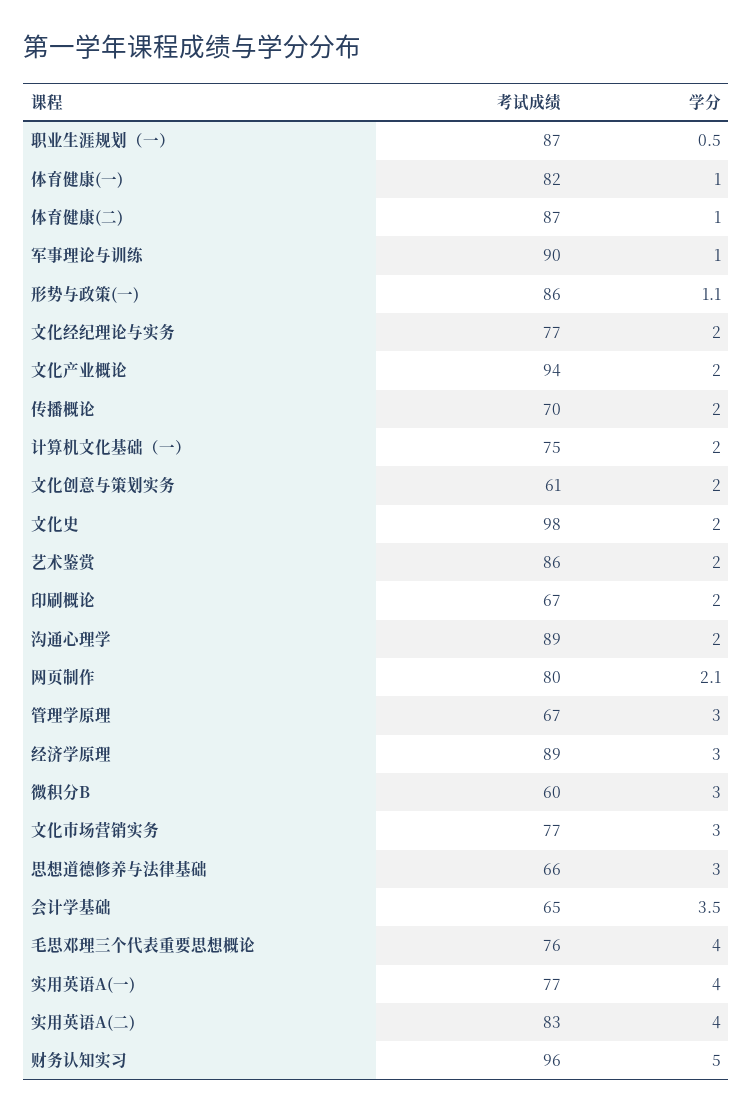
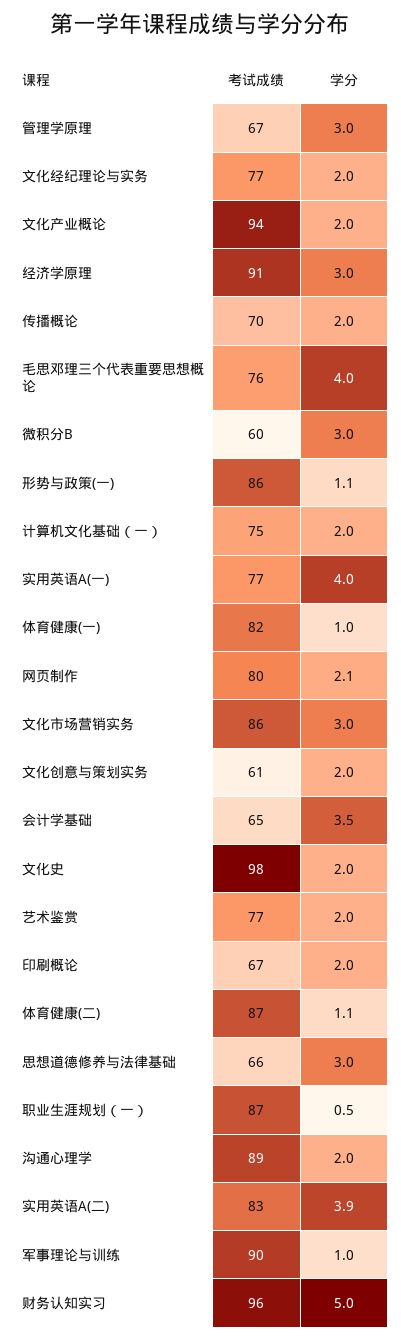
学分, 体育健康(二): 1 -> 1.1
考试成绩, 艺术鉴赏: 86 -> 77
考试成绩, 经济学原理: 89 -> 91
考试成绩, 文化市场营销实务: 77 -> 86
学分, 实用英语A(二): 4 -> 3.9

